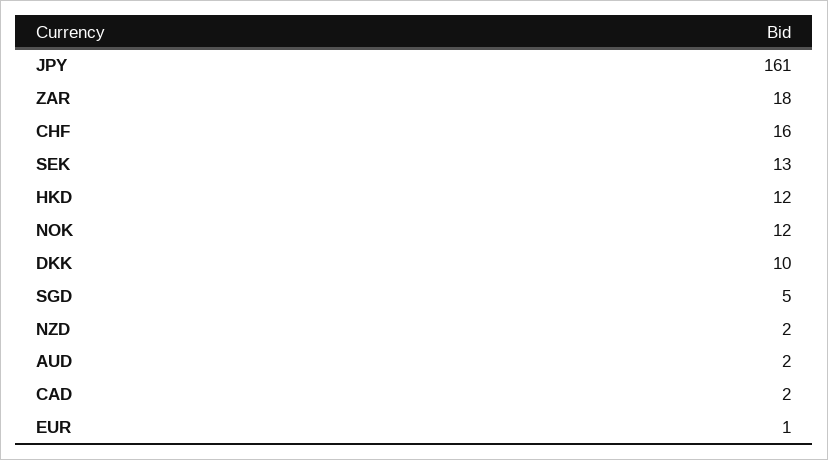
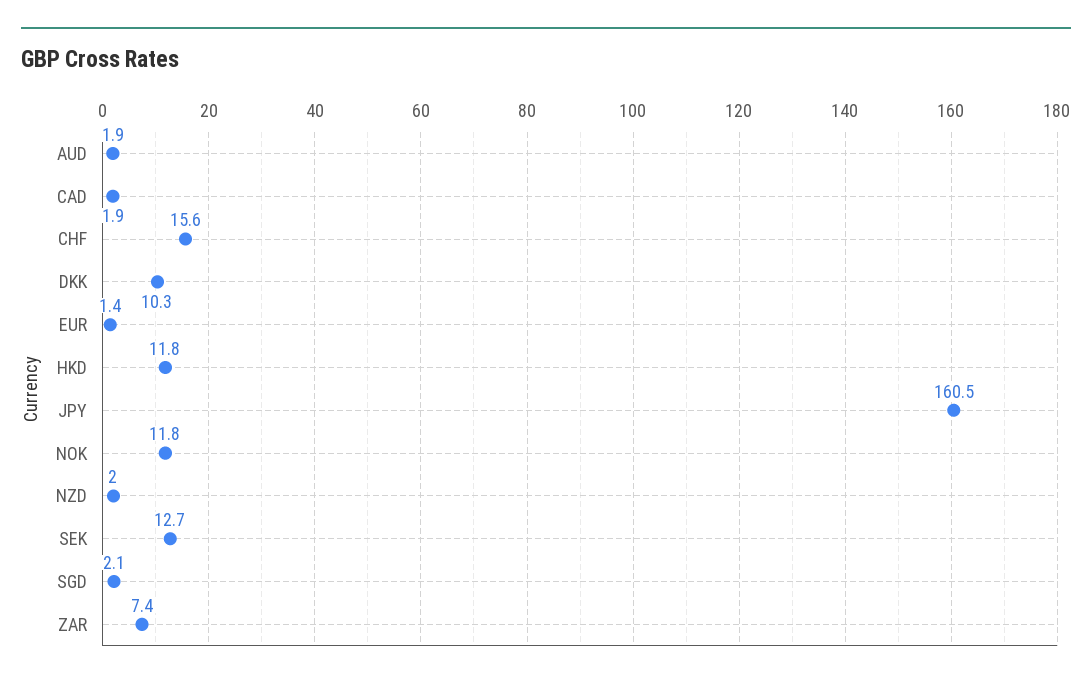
ZAR: 18 -> 7.4
SGD: 5 -> 2.1

